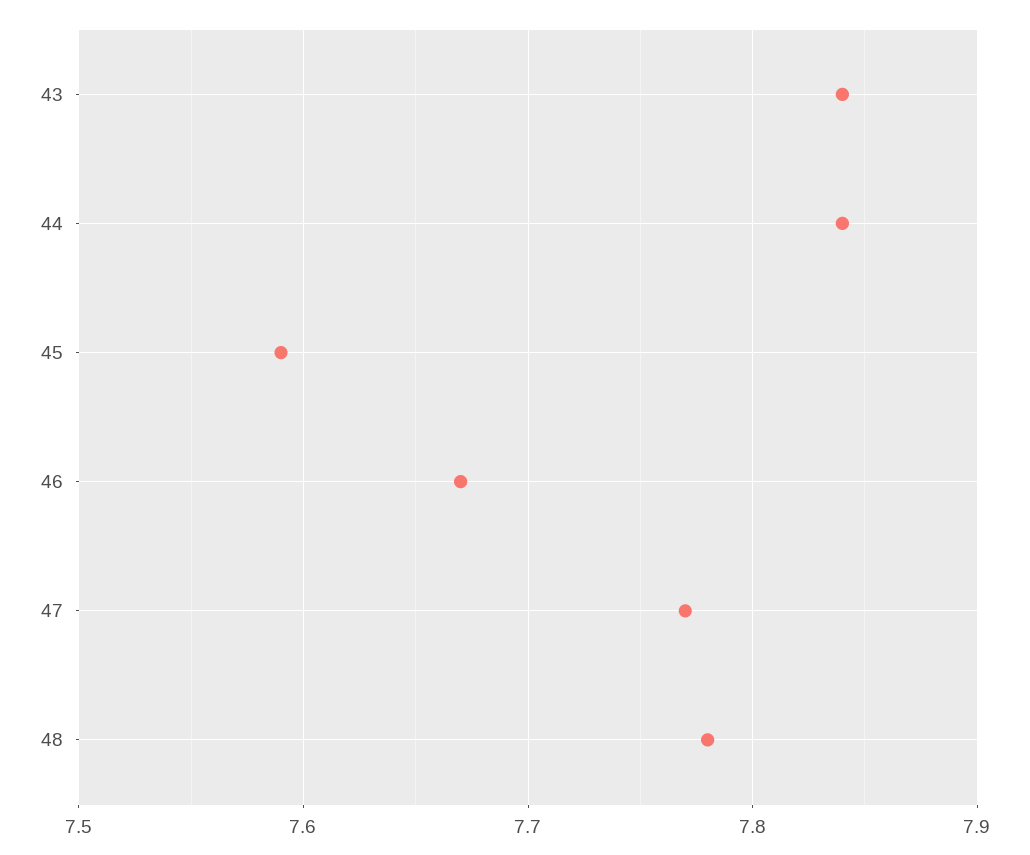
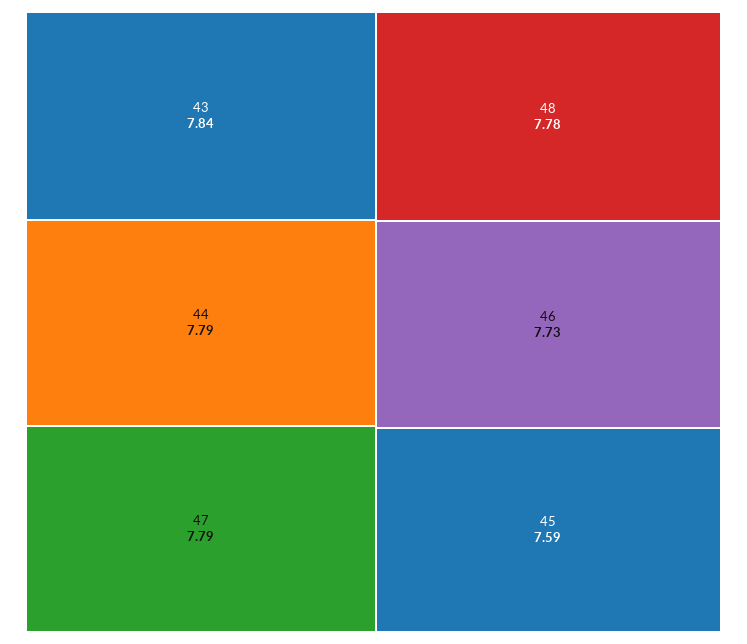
44: 7.84 -> 7.79
46: 7.67 -> 7.73
47: 7.77 -> 7.79

